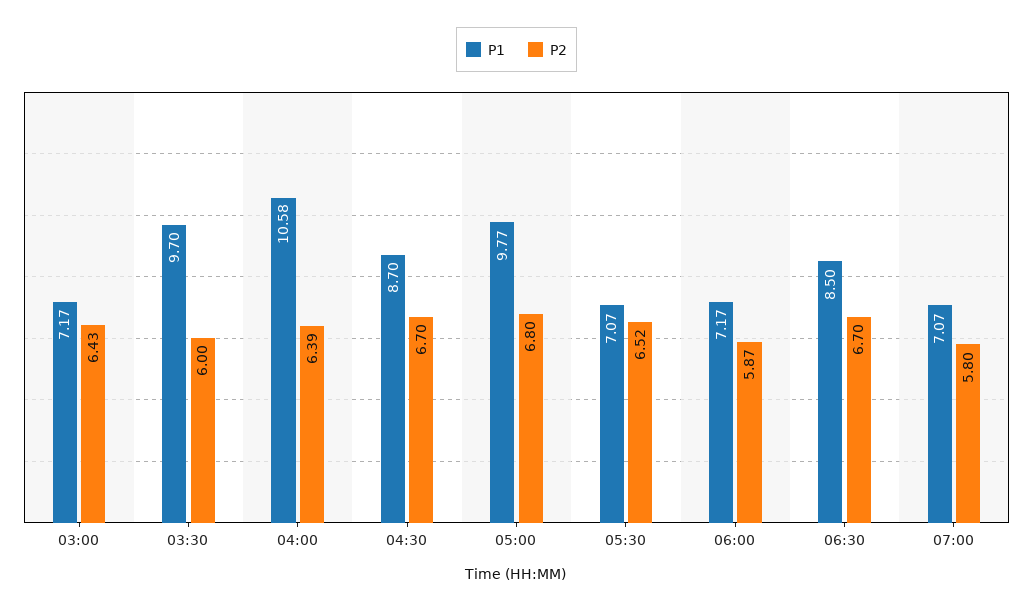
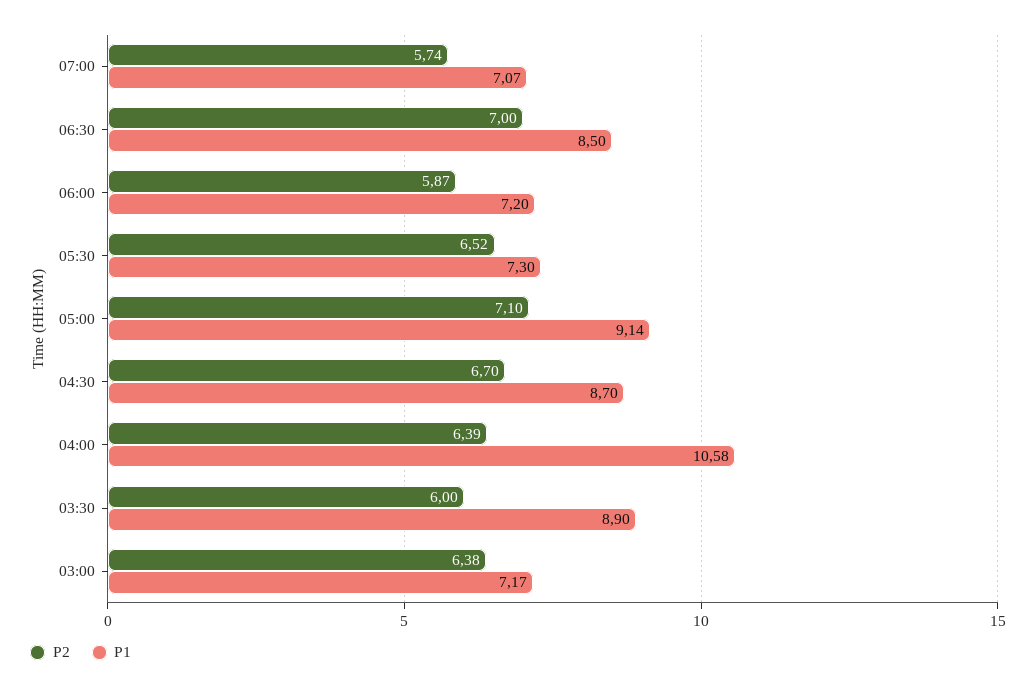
P2, 03:00: 6.43 -> 6.38
P1, 03:30: 9.7 -> 8.9
P1, 05:00: 9.77 -> 9.14
P2, 05:00: 6.8 -> 7.1
P1, 05:30: 7.07 -> 7.3
P1, 06:00: 7.17 -> 7.2
P2, 06:30: 6.7 -> 7
P2, 07:00: 5.8 -> 5.74

